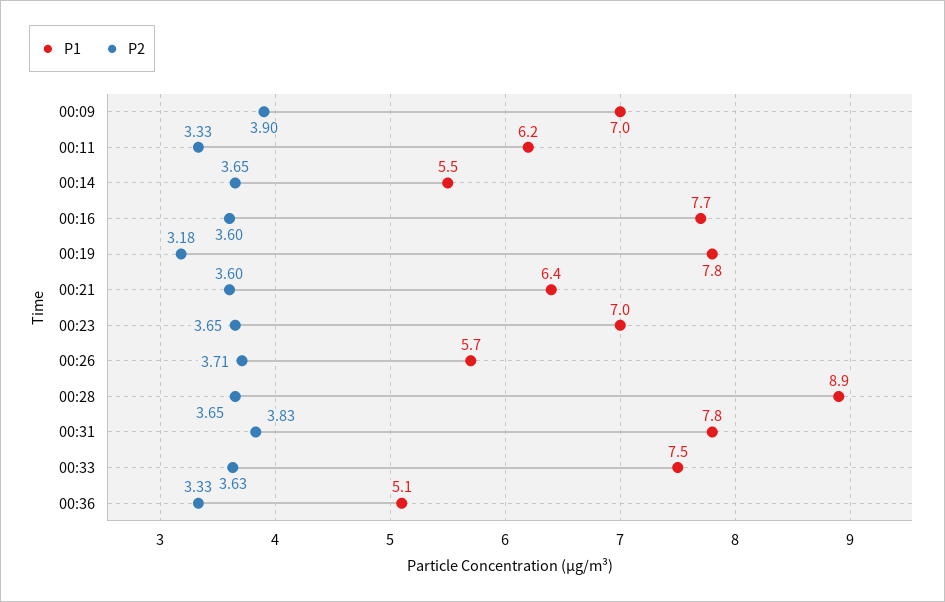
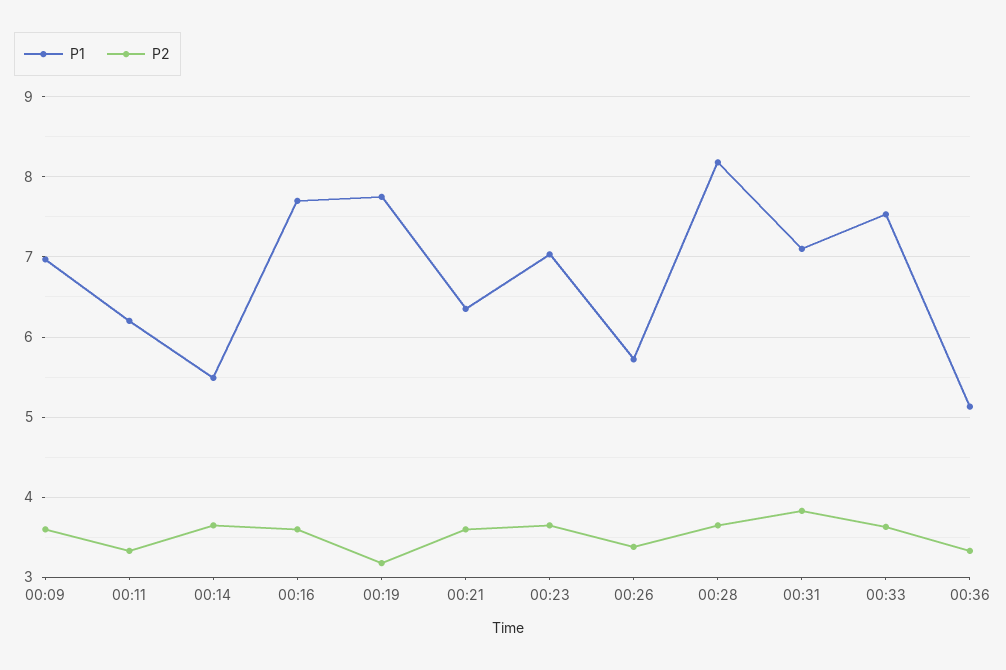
P2, 00:09: 3.9 -> 3.6
P2, 00:26: 3.71 -> 3.4
P1, 00:28: 8.9 -> 8.2
P1, 00:31: 7.8 -> 7.1

